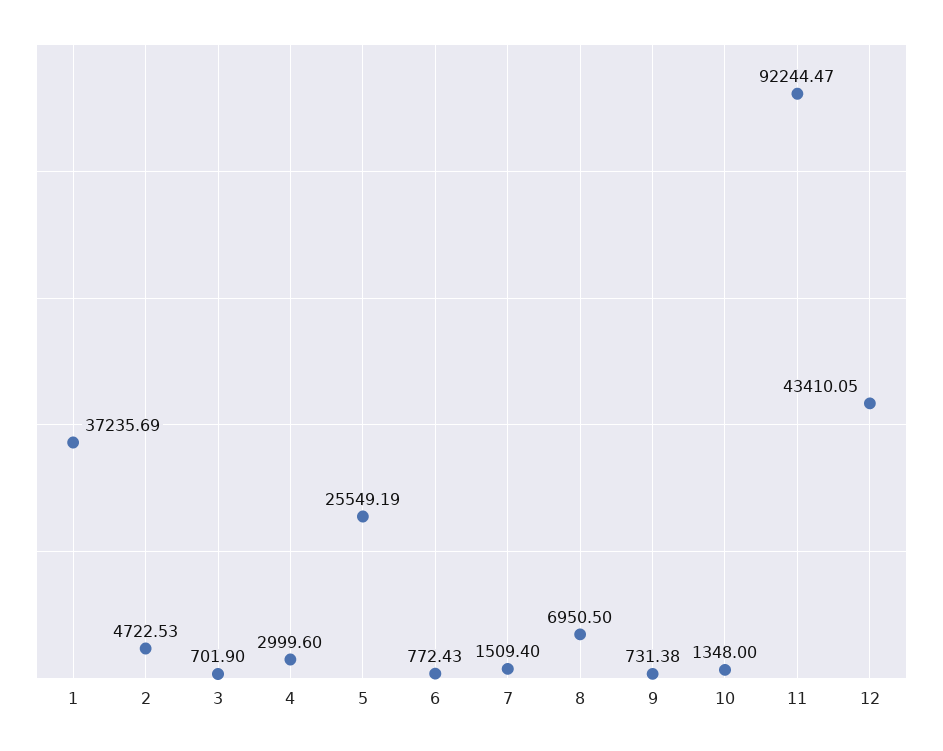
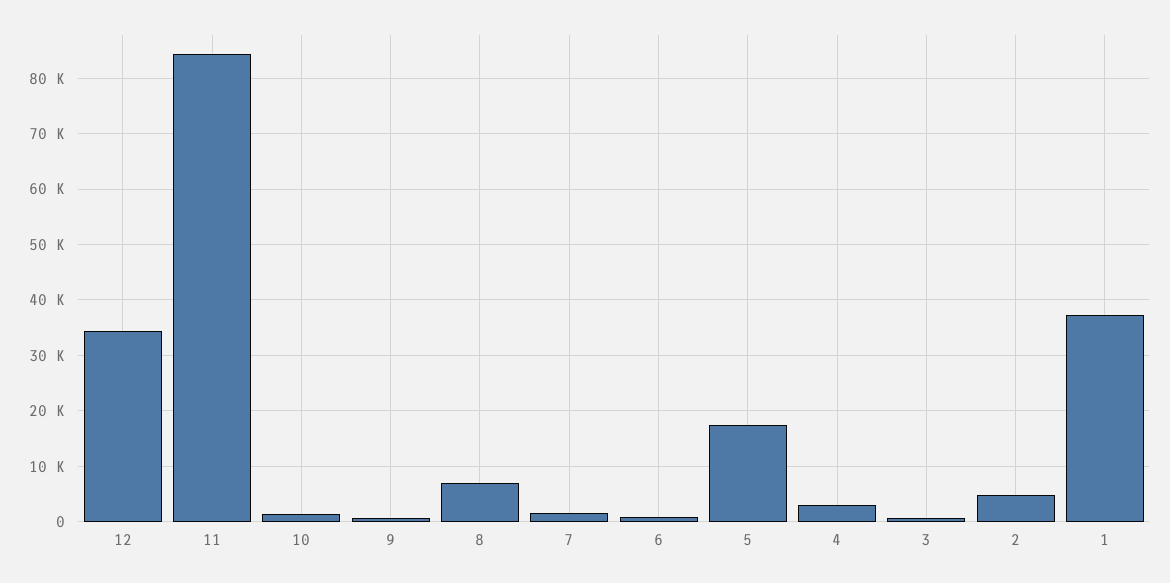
5: 25549.19 -> 18000
11: 92244.47 -> 84000
12: 43410.05 -> 34000

